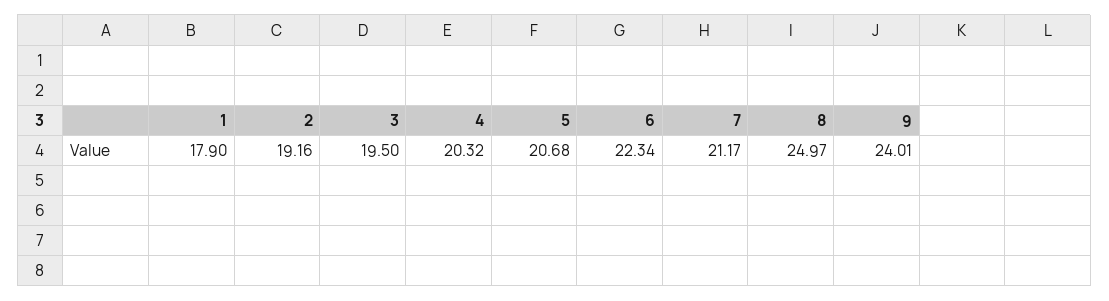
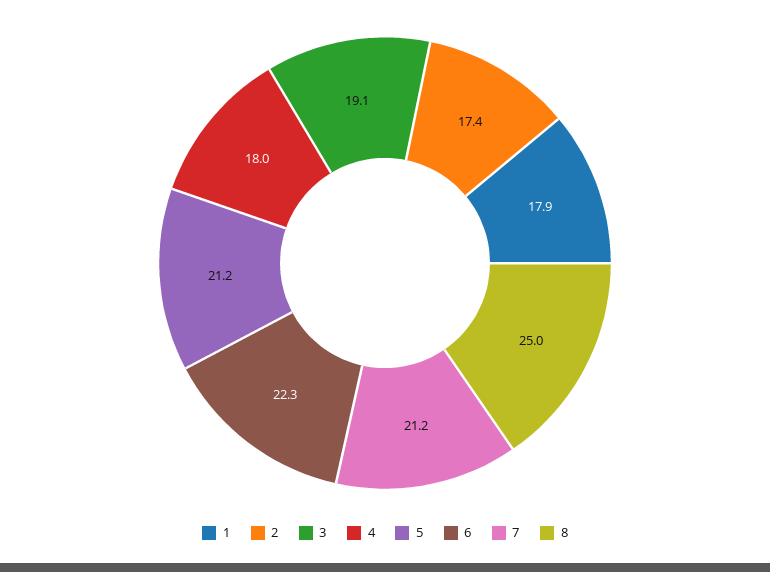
2: 19.16 -> 17.4
3: 19.5 -> 19.1
4: 20.32 -> 18
5: 20.68 -> 21.2
9: 24.01 -> none

